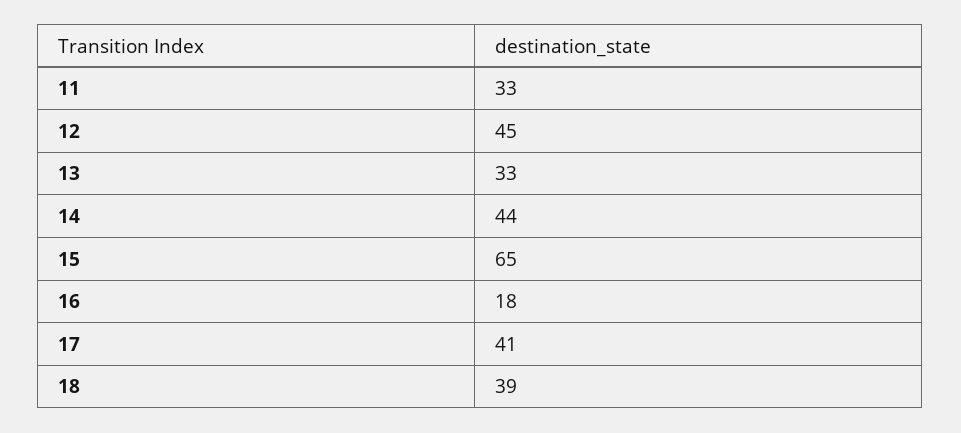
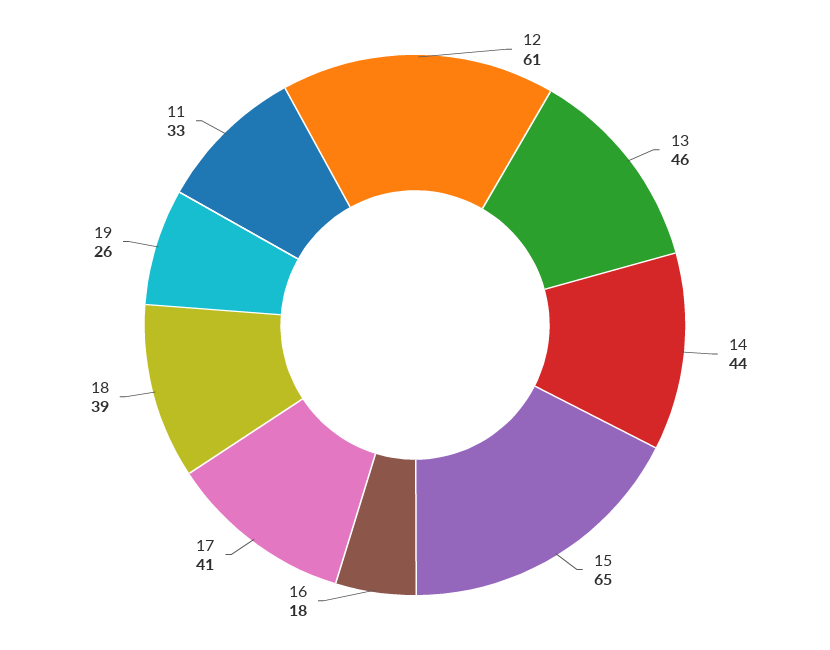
12: 45 -> 61
13: 33 -> 46
19: none -> 26

